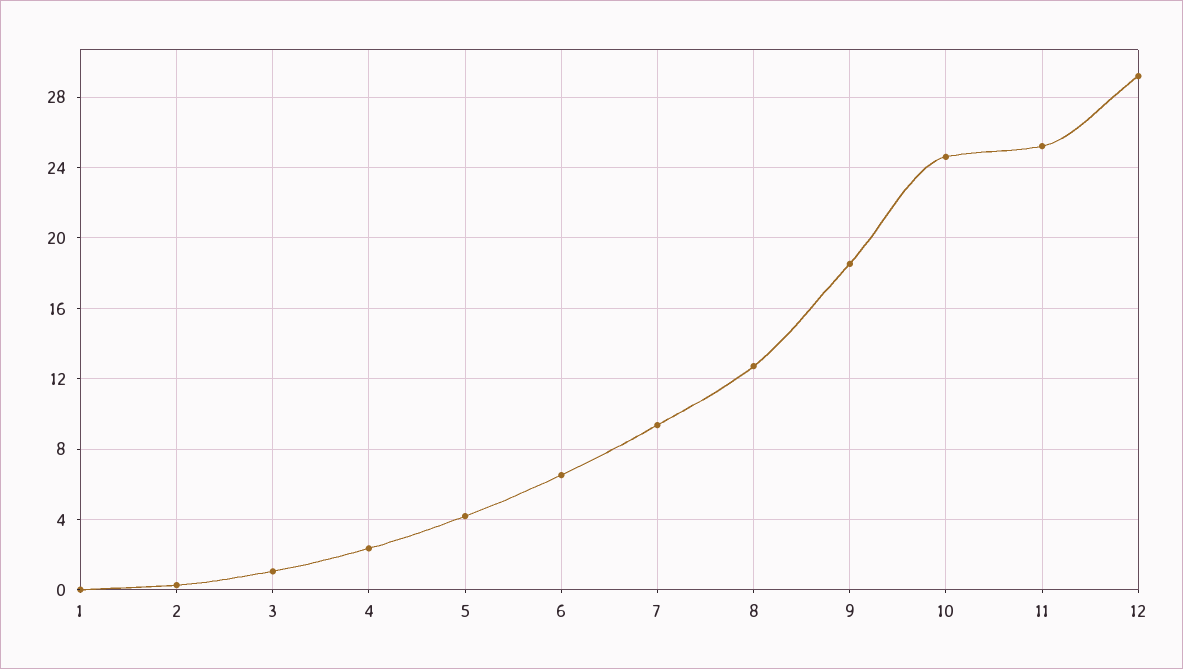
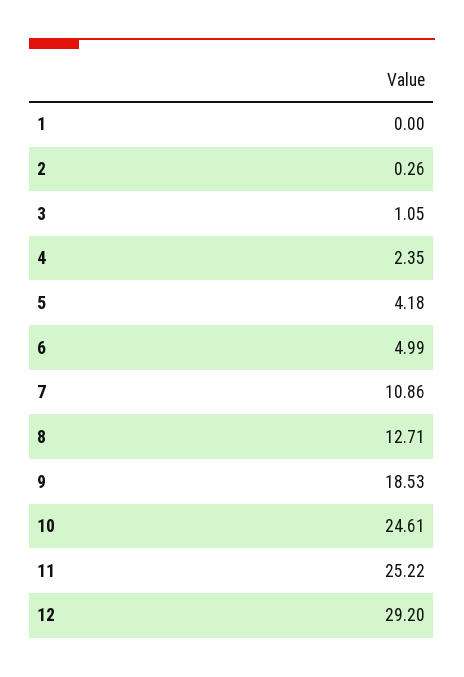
6: 6.5 -> 4.99
7: 9.5 -> 10.86

